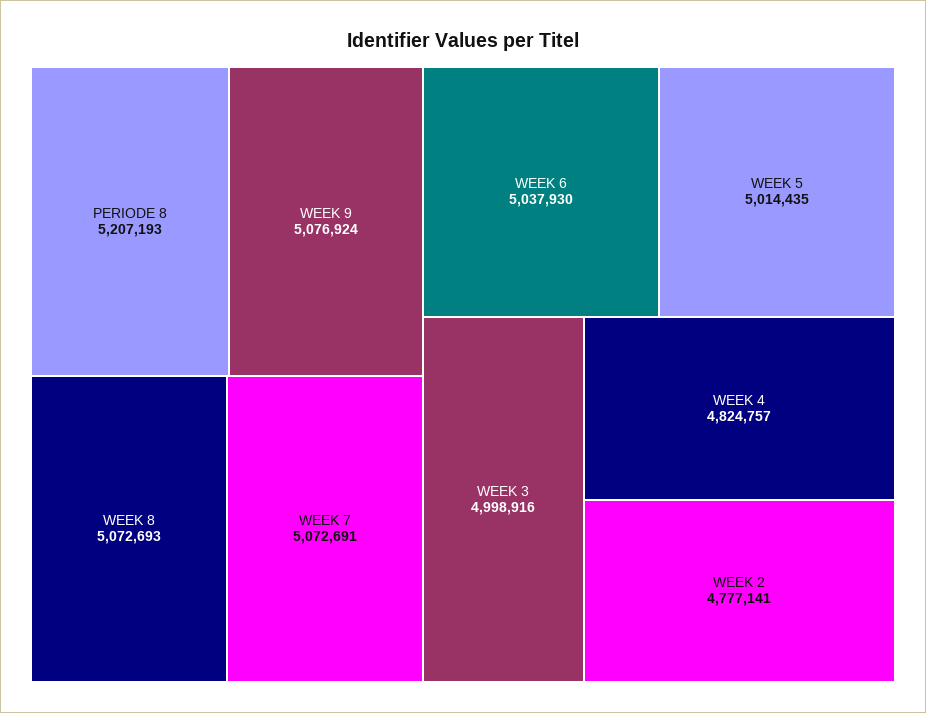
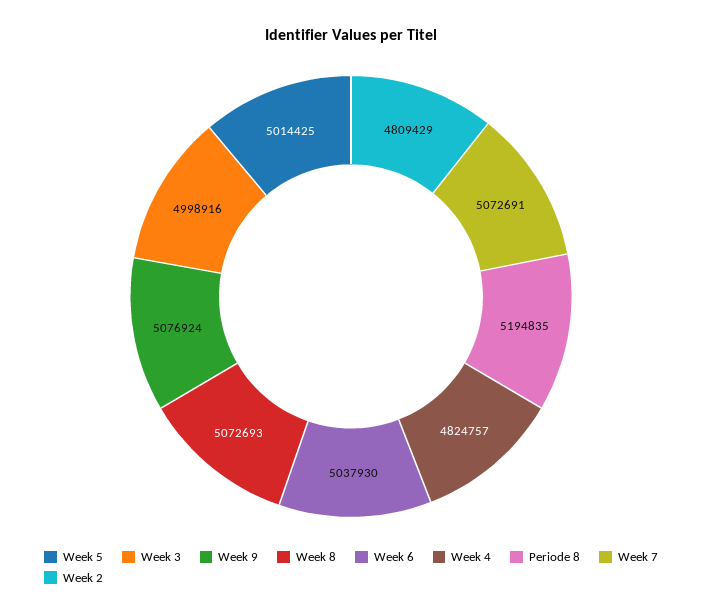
PERIODE 8: 5207193 -> 5194835
WEEK 5: 5014435 -> 5014425
WEEK 2: 4777141 -> 4809429

